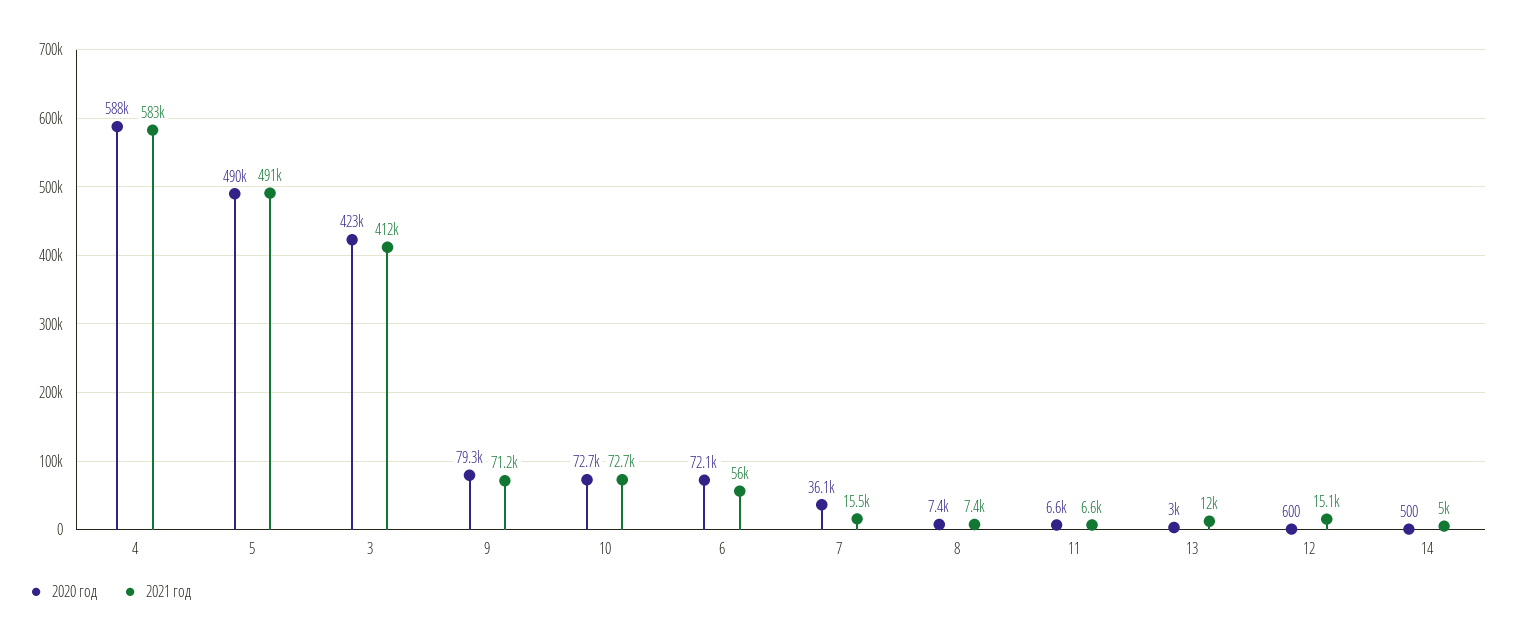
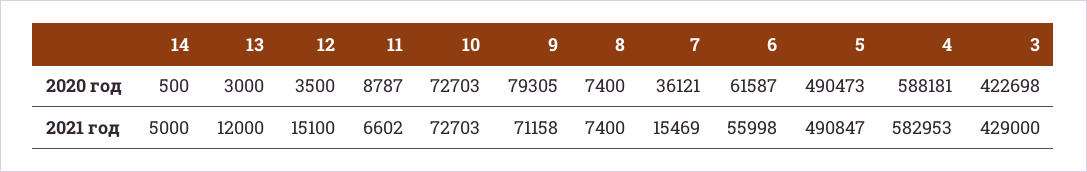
2021 год, 3: 412000 -> 429000
2020 год, 6: 72100 -> 61587
2020 год, 11: 6600 -> 8787
2020 год, 12: 600 -> 3500

